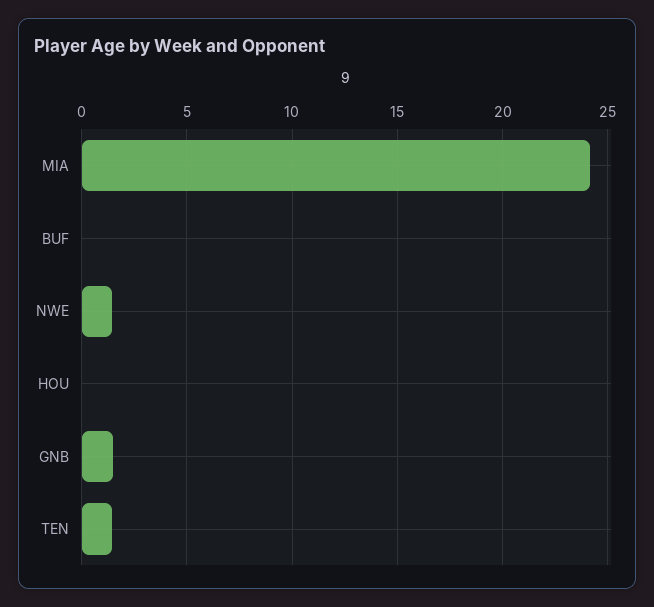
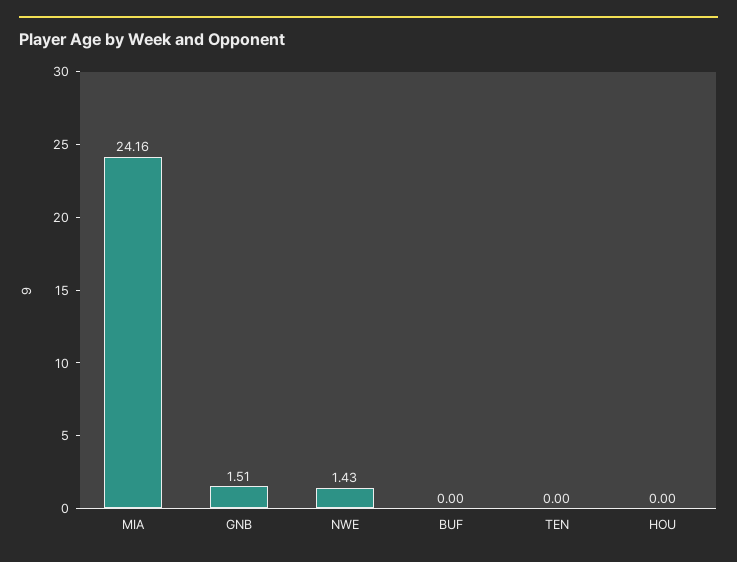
TEN: 1.5 -> 0

